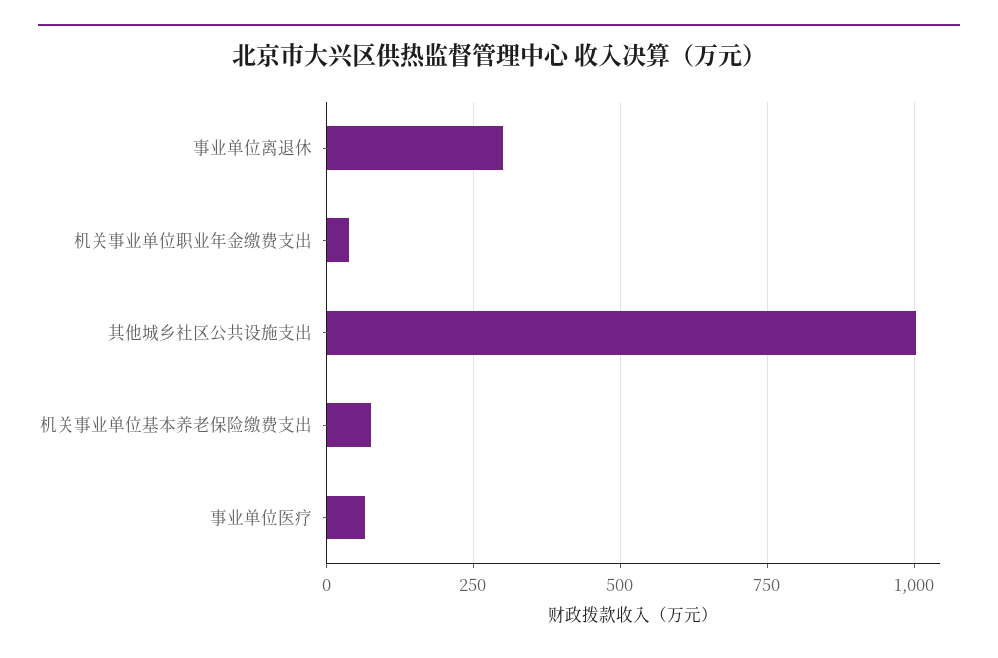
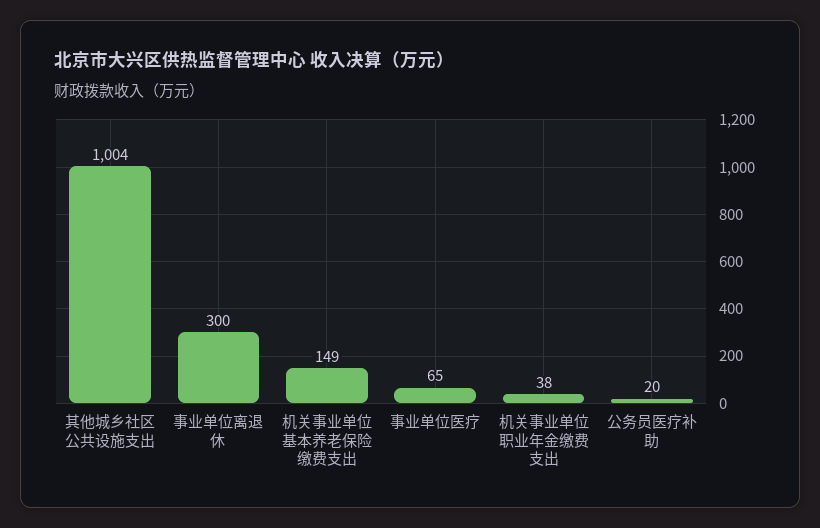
机关事业单位基本养老保险缴费支出: 75 -> 149
公务员医疗补助: none -> 20

